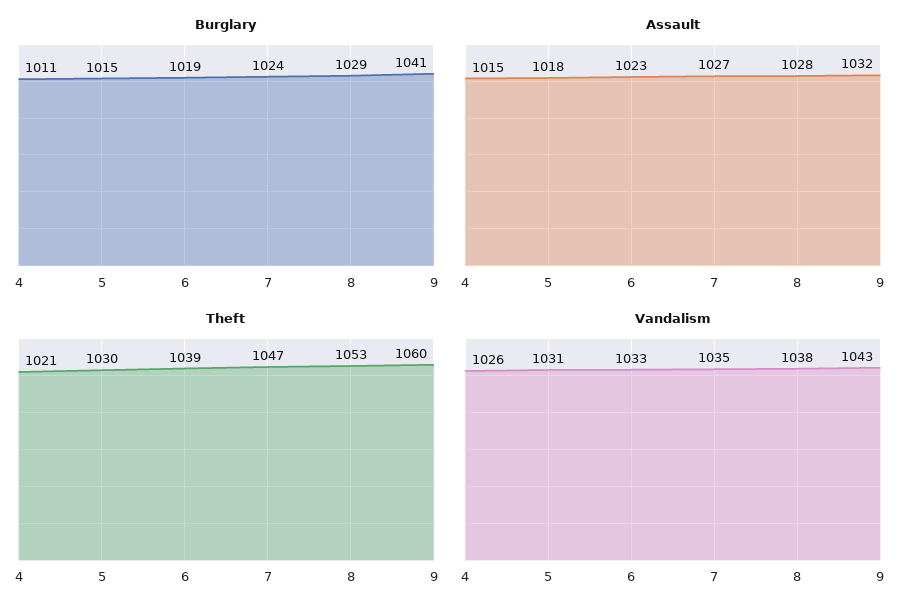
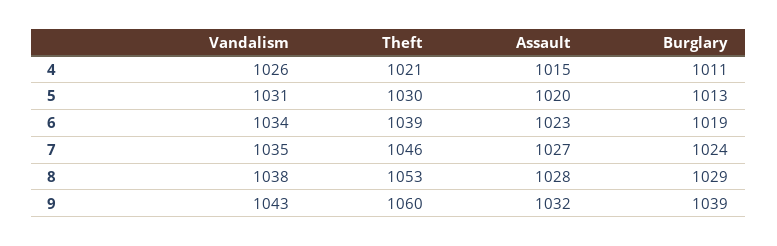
Burglary, 5: 1015 -> 1013
Burglary, 9: 1041 -> 1039
Assault, 5: 1018 -> 1020
Theft, 7: 1047 -> 1046
Vandalism, 6: 1033 -> 1034

